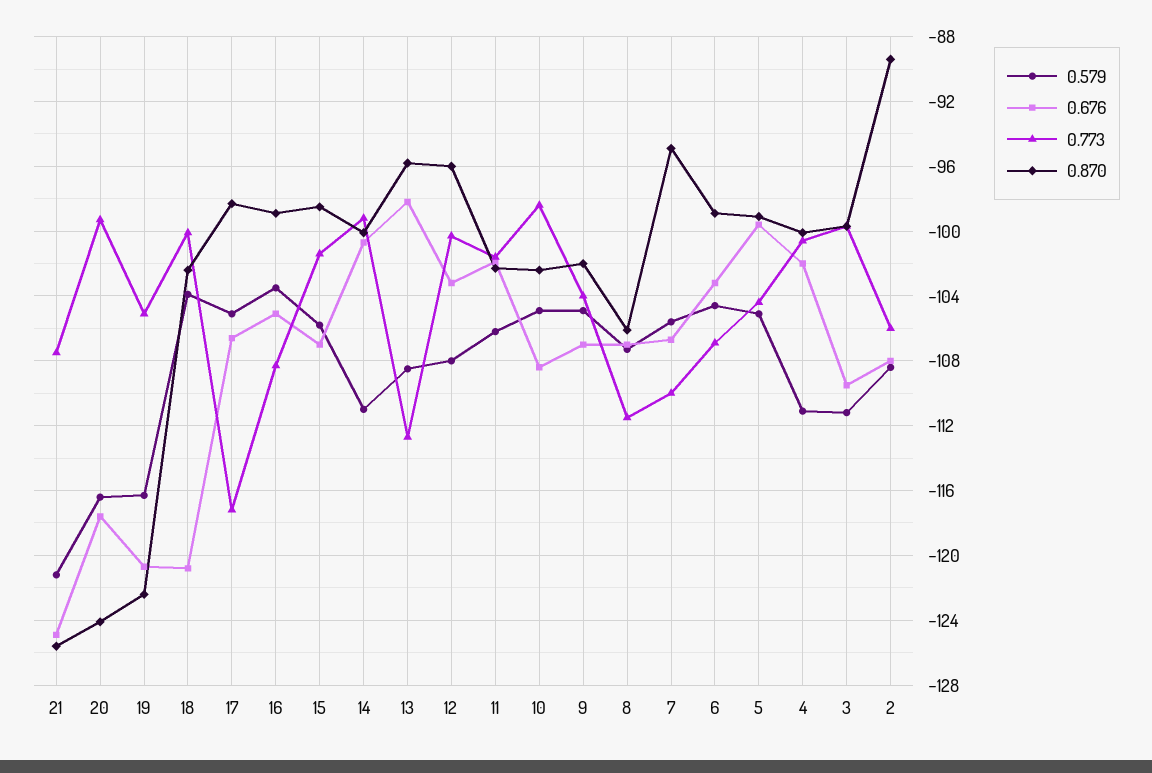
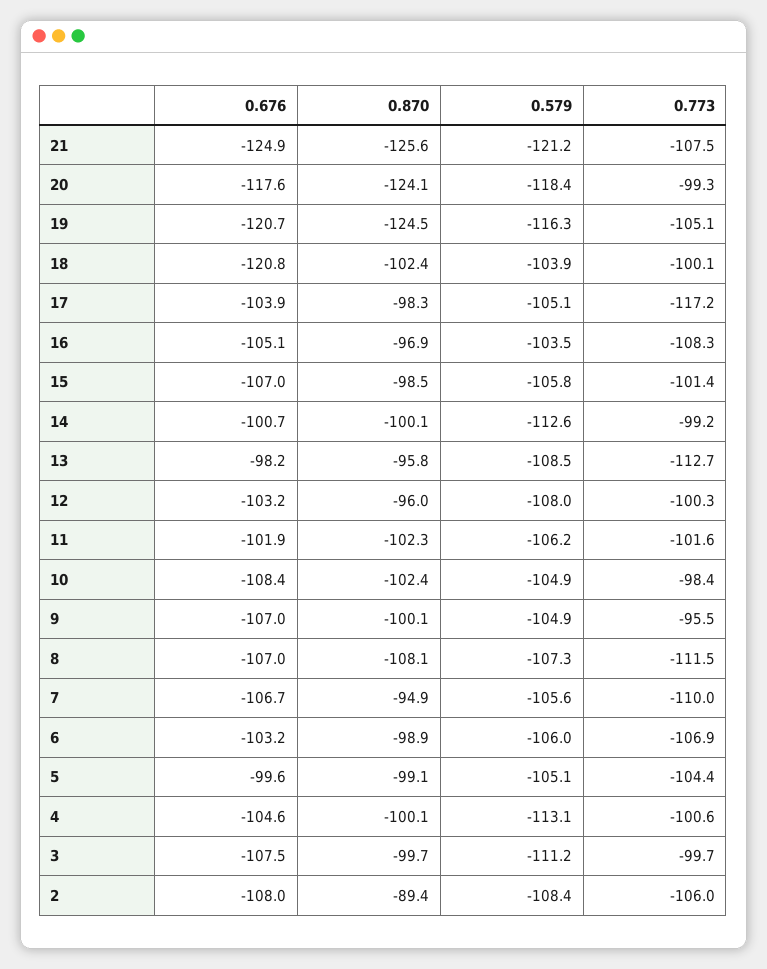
0.579, 20: -116.5 -> -118.4
0.870, 19: -122.5 -> -124.5
0.676, 17: -106.5 -> -103.9
0.870, 16: -99 -> -96.9
0.579, 14: -111 -> -112.6
0.773, 9: -104 -> -95.5
0.870, 9: -102 -> -100.1
0.870, 8: -106 -> -108.1
0.579, 6: -104.5 -> -106
0.579, 4: -111 -> -113.1
0.676, 4: -102 -> -104.6
0.676, 3: -109.5 -> -107.5

